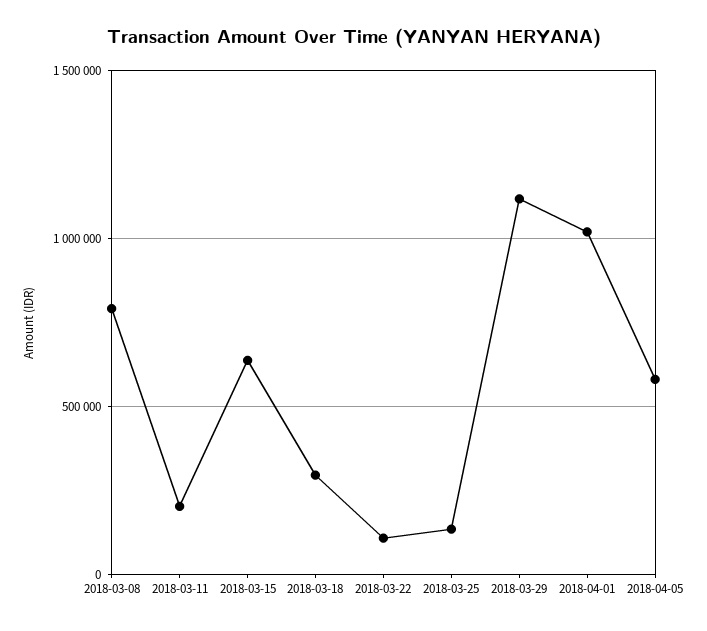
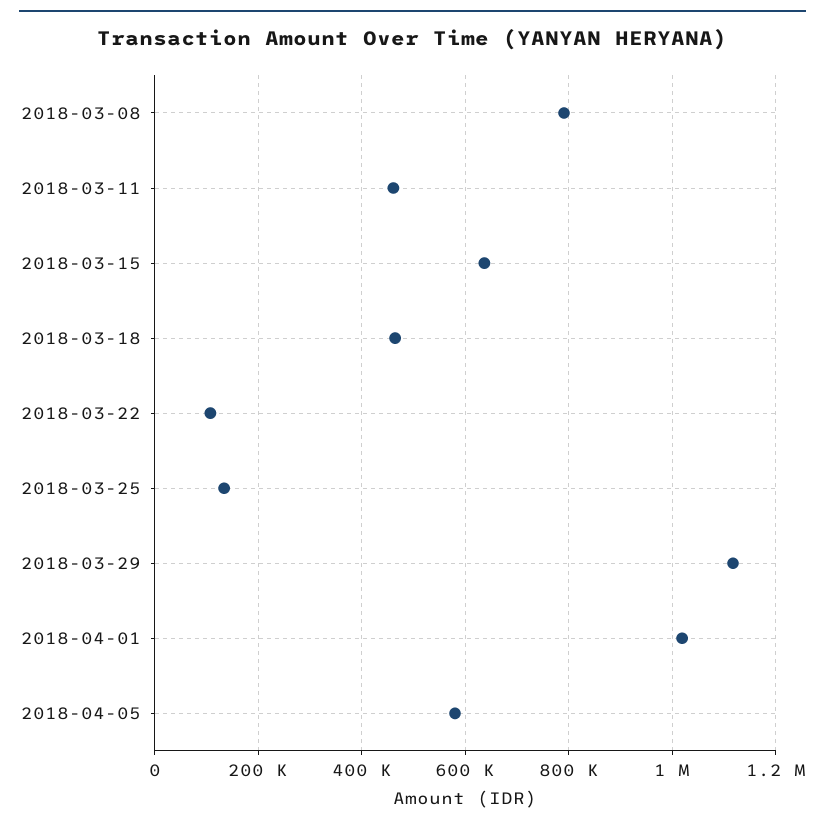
2018-03-11: 200000 -> 460000
2018-03-18: 300000 -> 460000

